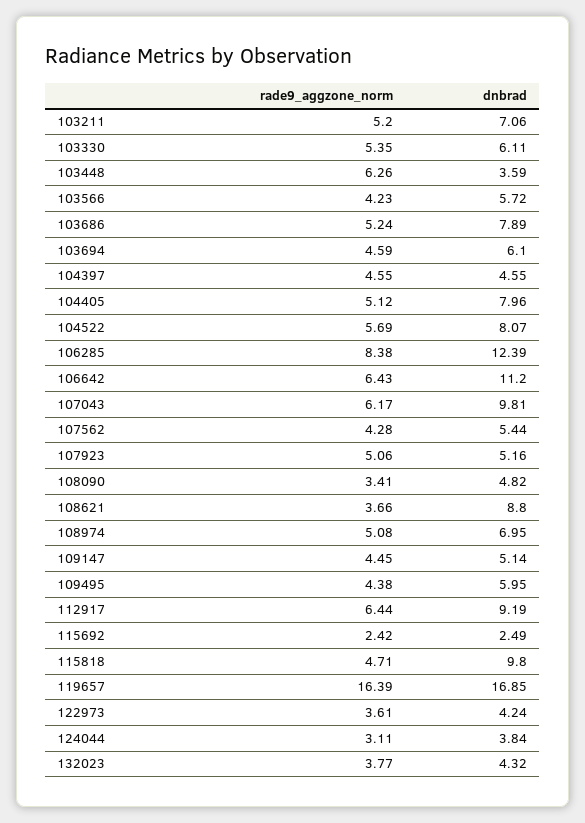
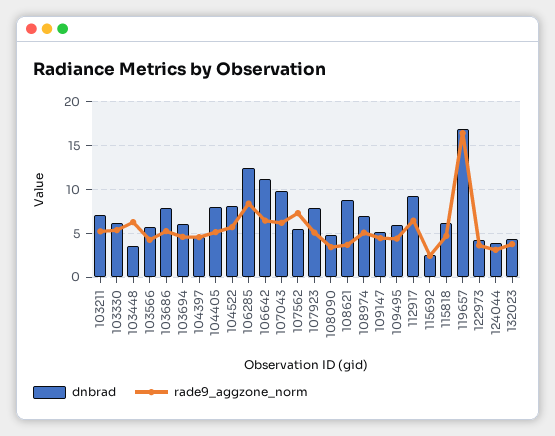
rade9_aggzone_norm, 107562: 4.28 -> 7
dnbrad, 107923: 5.16 -> 8
dnbrad, 115818: 9.8 -> 6

